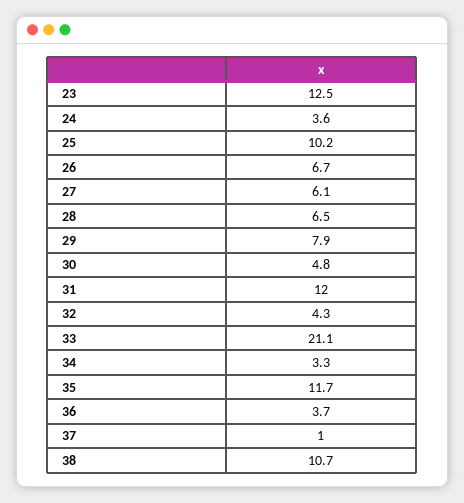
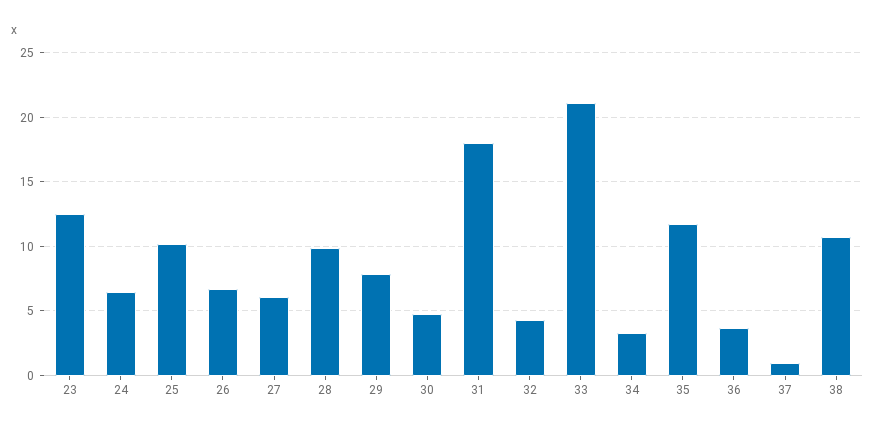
24: 3.6 -> 6.5
28: 6.5 -> 10
31: 12 -> 18

